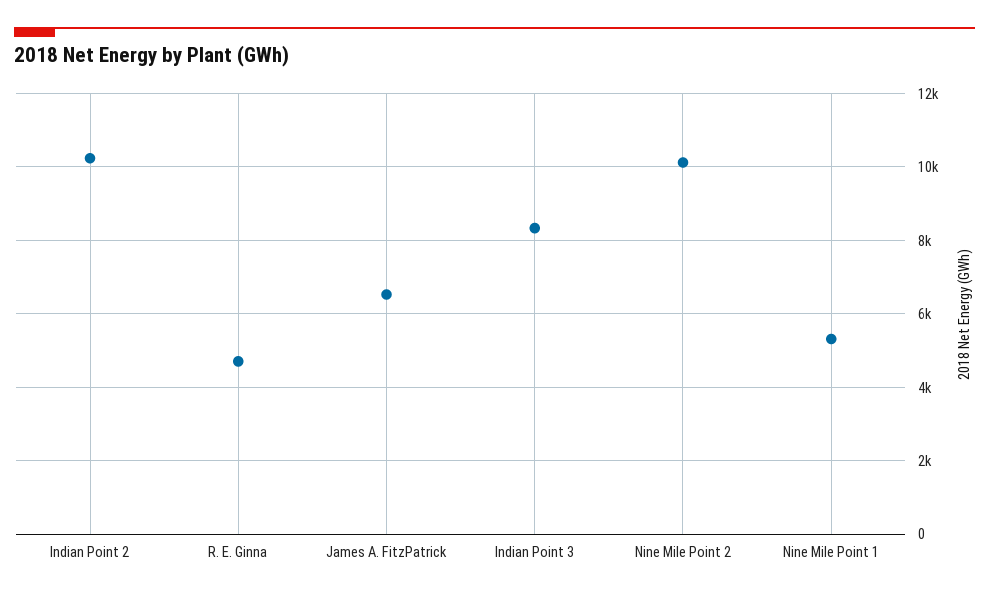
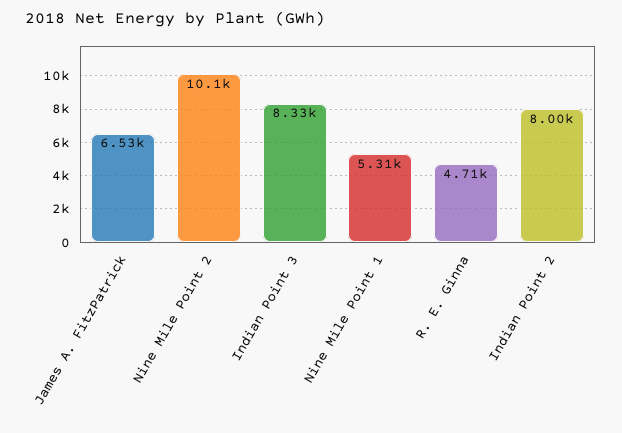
Indian Point 2: 10200 -> 8000

